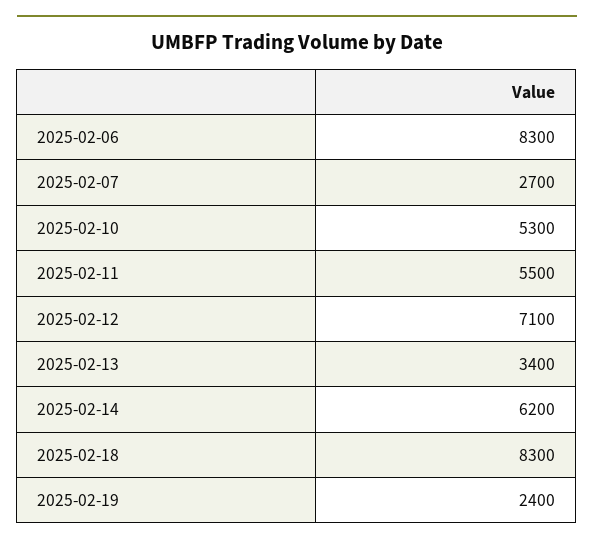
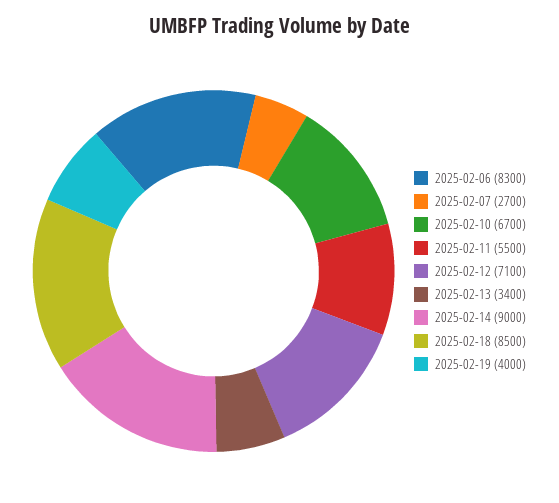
2025-02-10: 5300 -> 6700
2025-02-14: 6200 -> 9000
2025-02-18: 8300 -> 8500
2025-02-19: 2400 -> 4000

